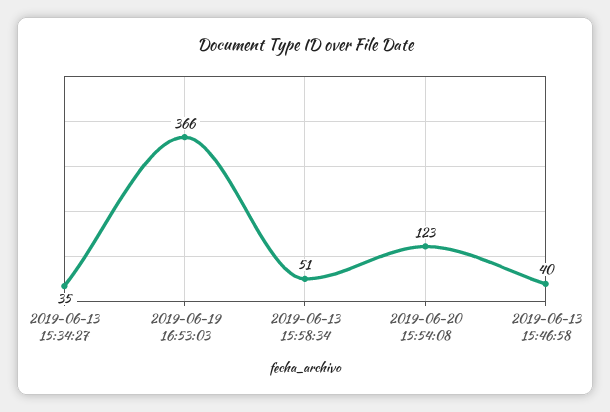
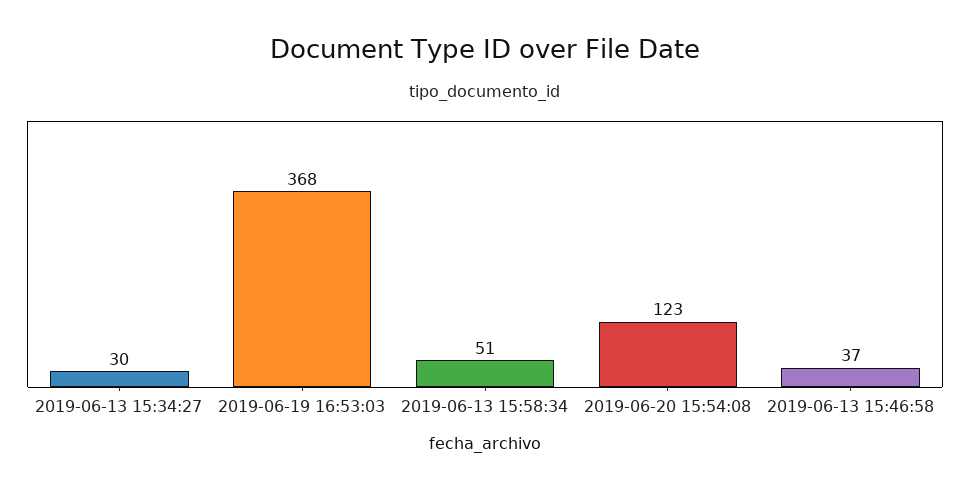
2019-06-13 15:34:27: 35 -> 30
2019-06-19 16:53:03: 366 -> 368
2019-06-13 15:46:58: 40 -> 37

